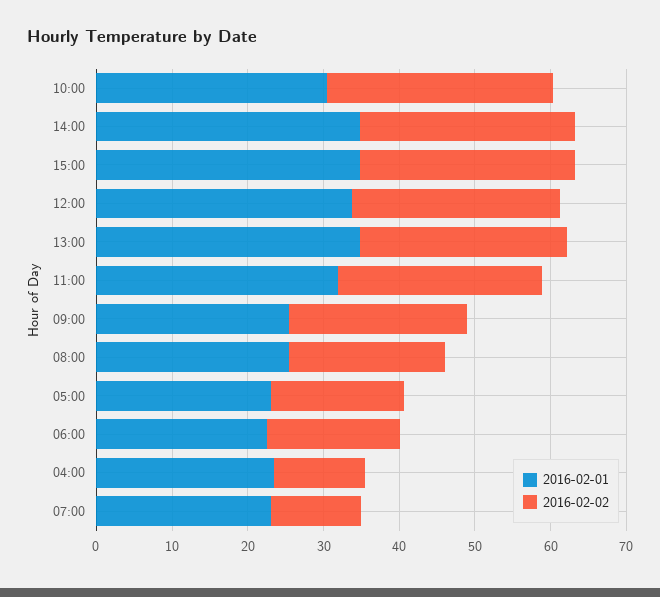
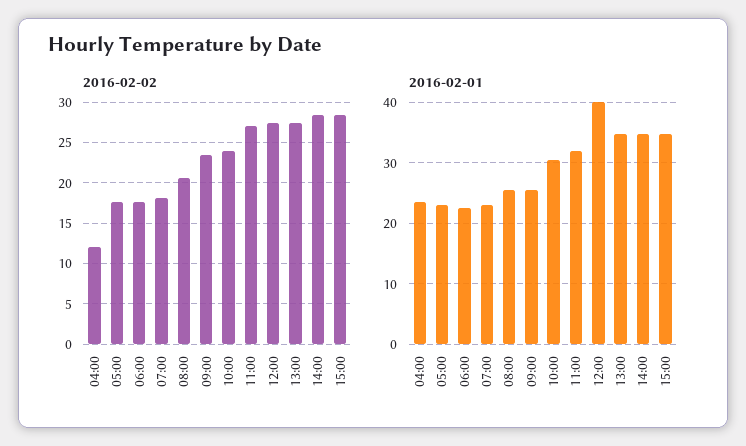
2016-02-02, 10:00: 30 -> 24
2016-02-01, 12:00: 34 -> 40
2016-02-02, 07:00: 12 -> 18

